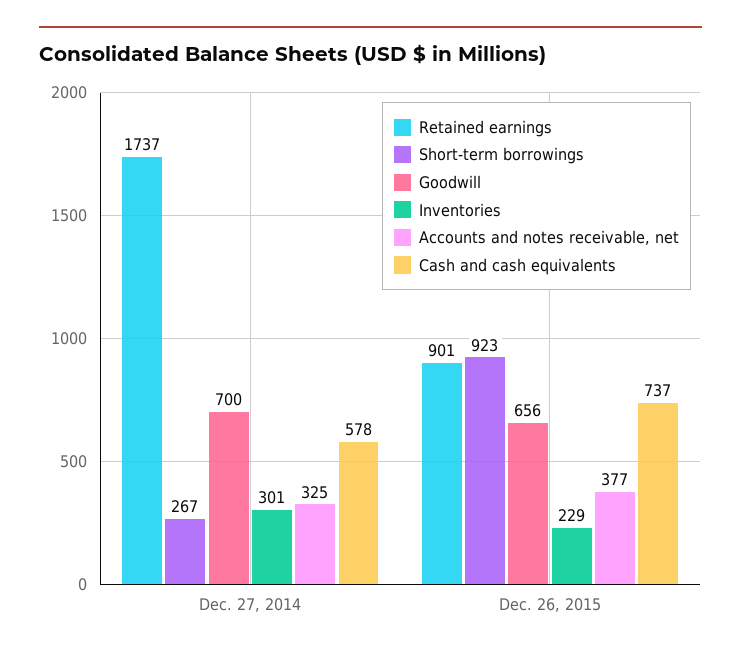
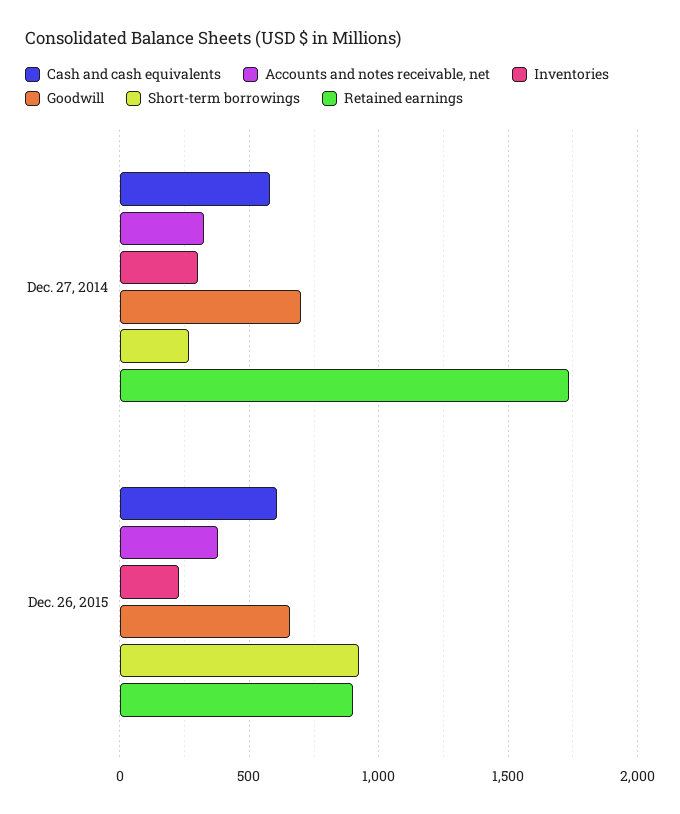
Cash and cash equivalents, Dec. 26, 2015: 737 -> 600

